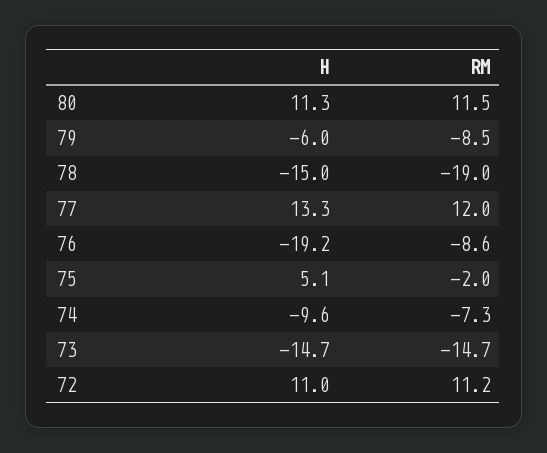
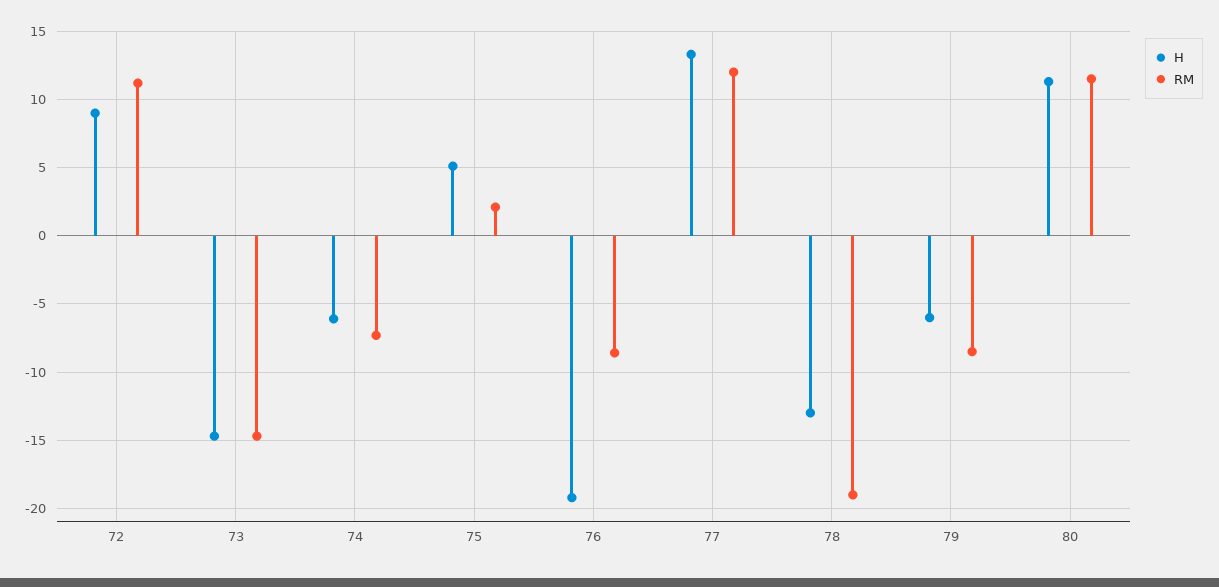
H, 78: -15 -> -13
RM, 75: -2 -> 2
H, 74: -9.6 -> -6
H, 72: 11 -> 9

